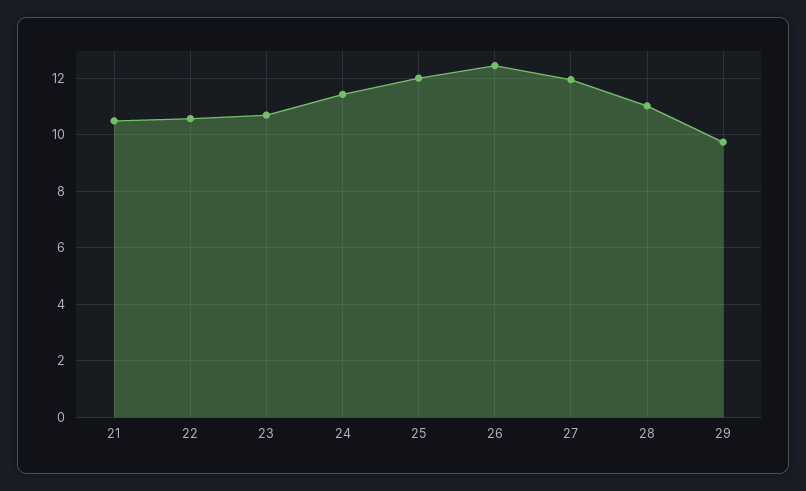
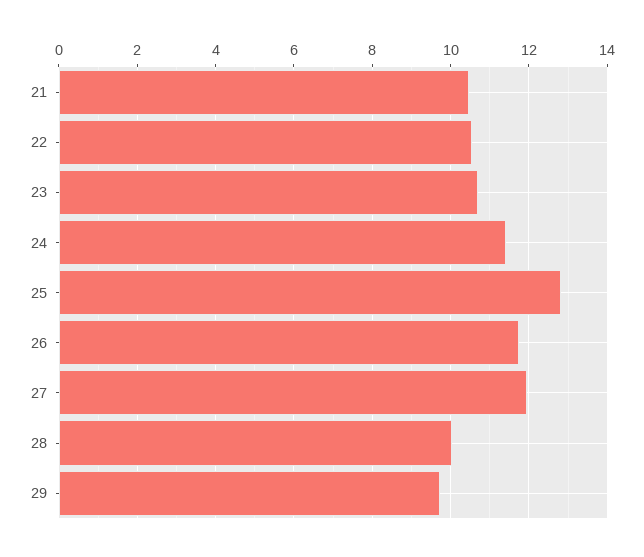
25: 12 -> 12.8
26: 12.5 -> 11.8
28: 11 -> 10

